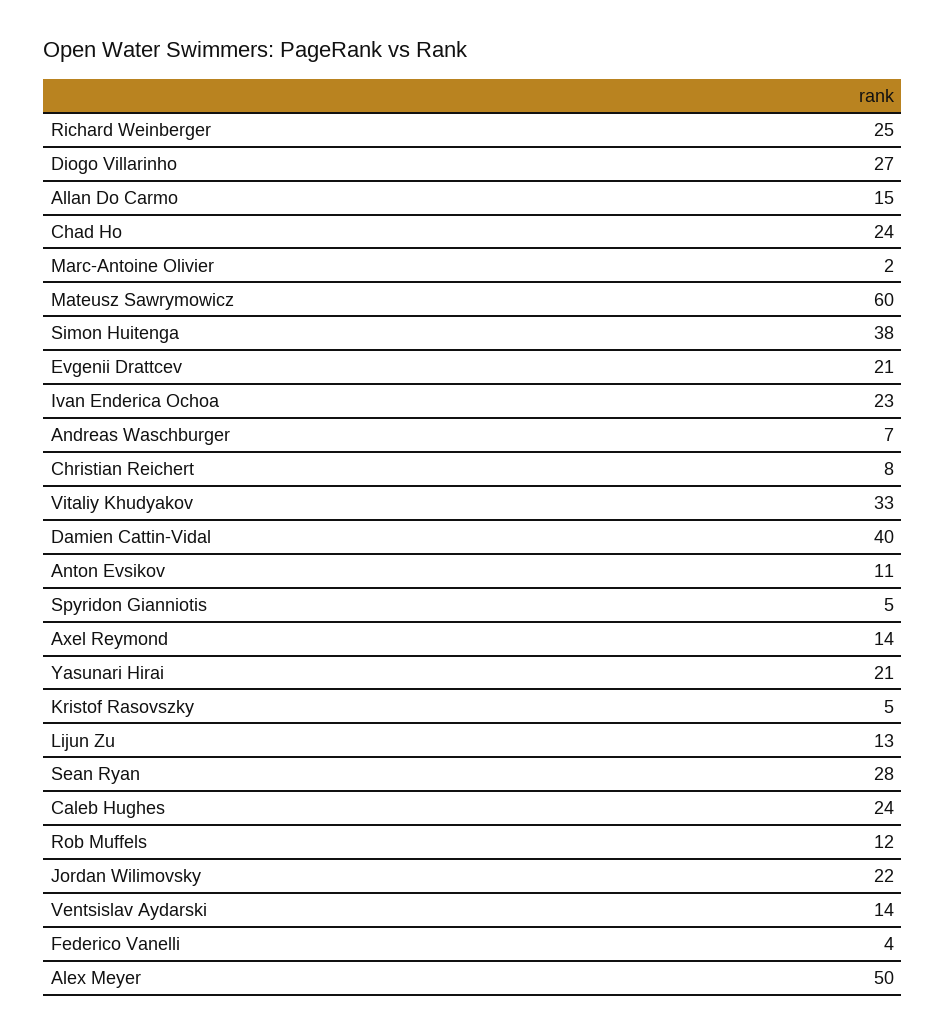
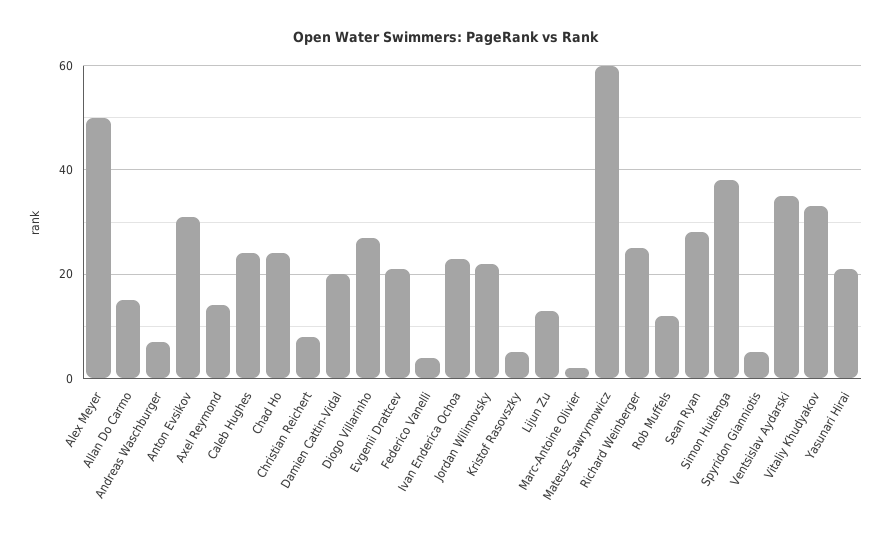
Damien Cattin-Vidal: 40 -> 20
Anton Evsikov: 11 -> 30
Ventsislav Aydarski: 14 -> 35

